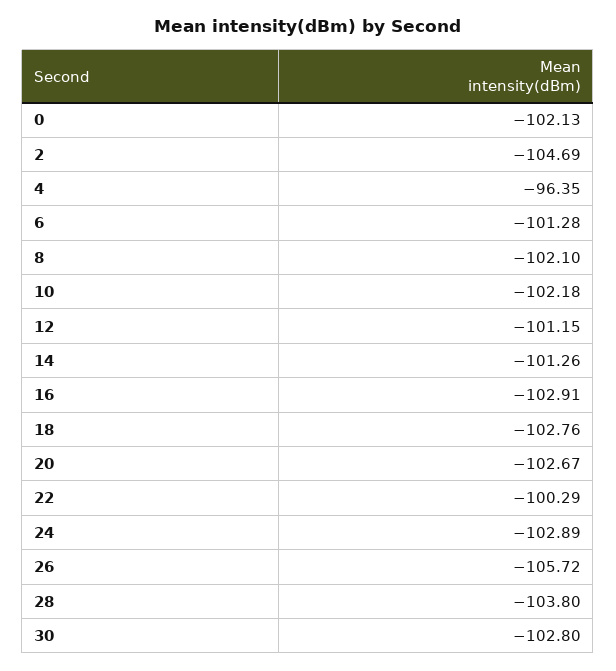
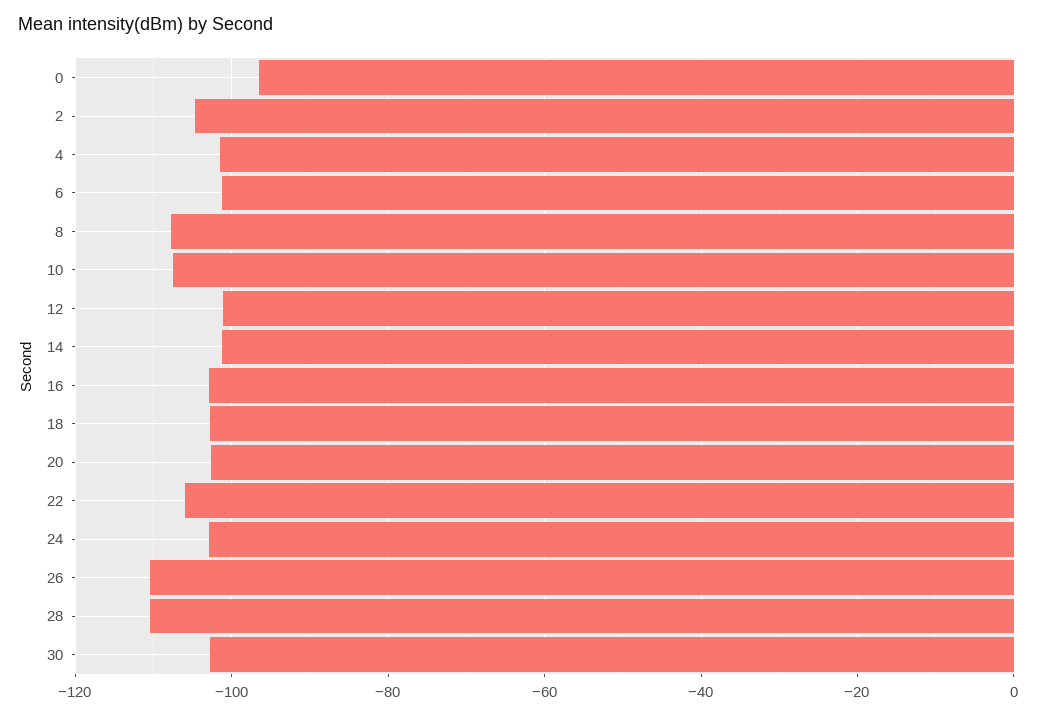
0: -102.13 -> -96
4: -96.35 -> -102
8: -102.1 -> -108
10: -102.18 -> -108
22: -100.29 -> -106
26: -105.72 -> -110
28: -103.8 -> -110

